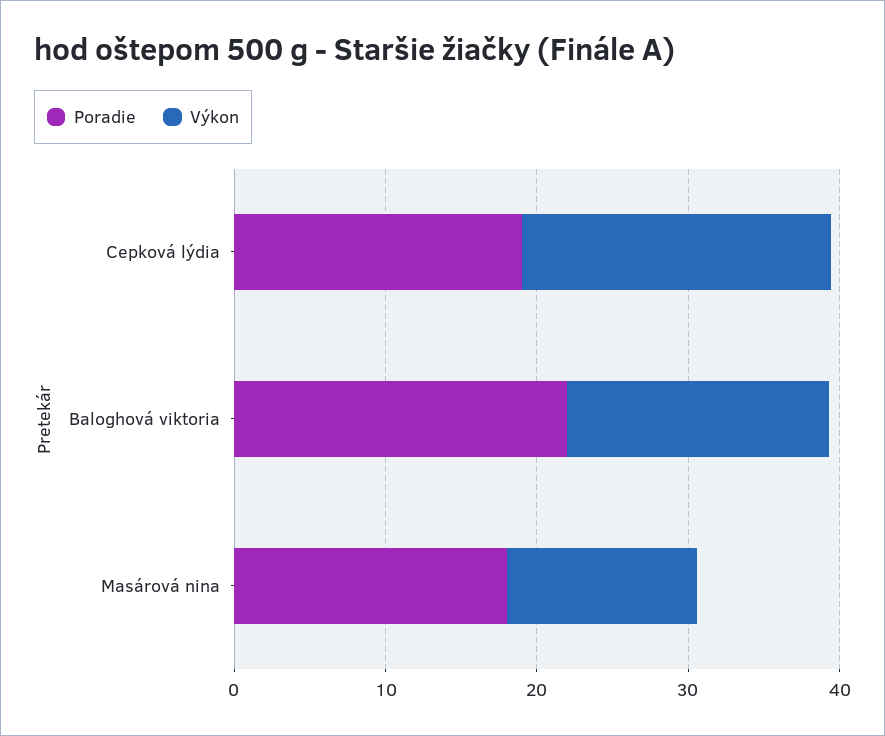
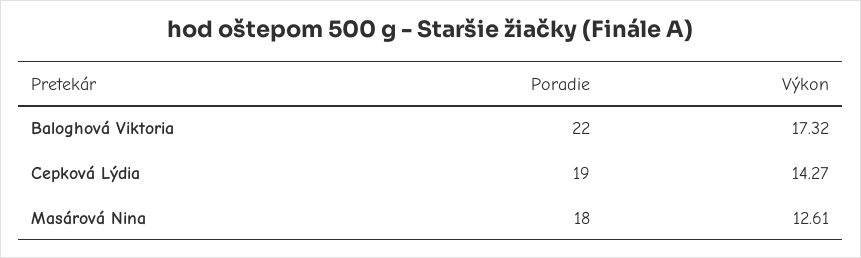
Výkon, Cepková lýdia: 20 -> 14.27

